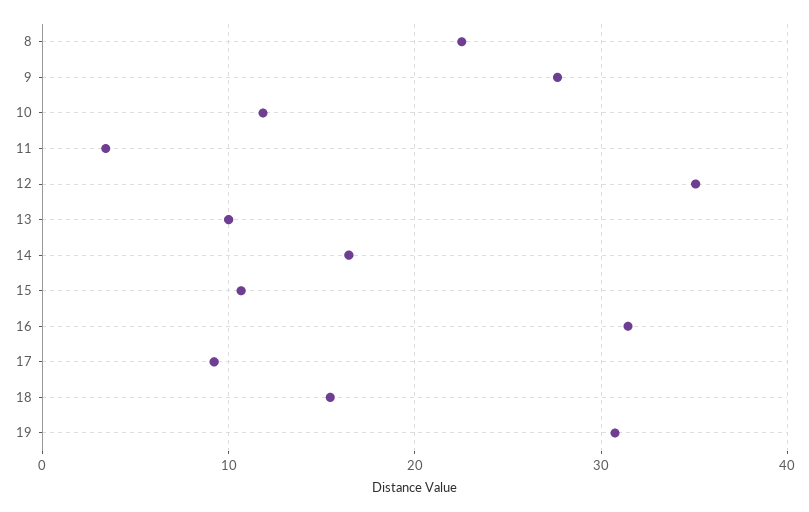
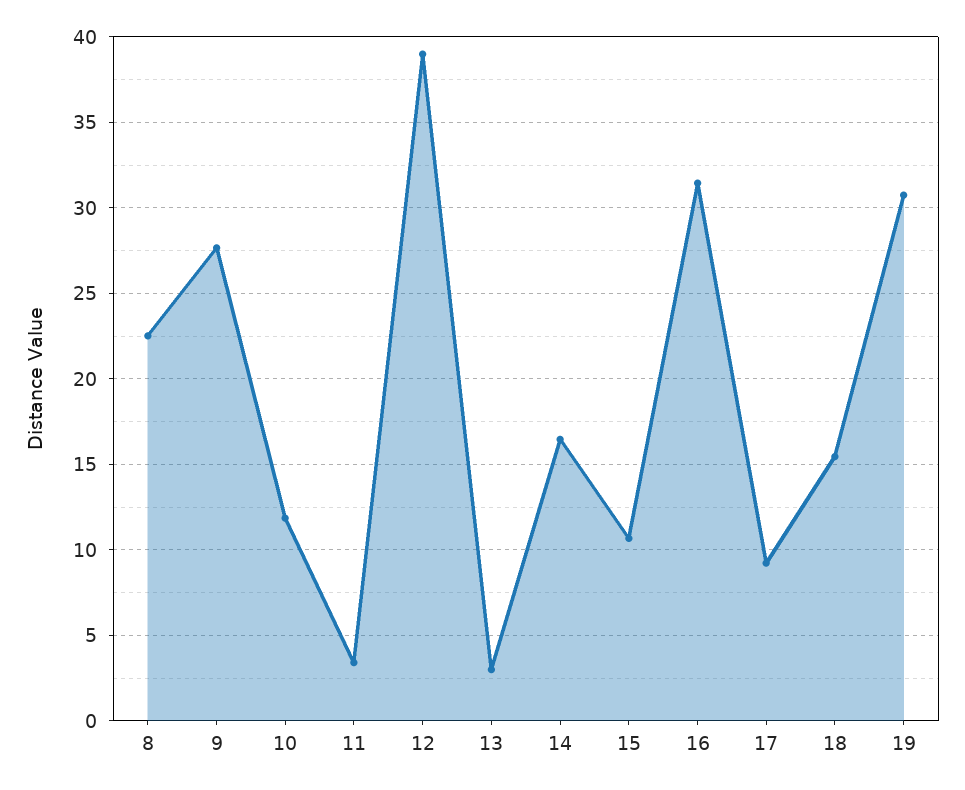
12: 35 -> 39
13: 10 -> 3

